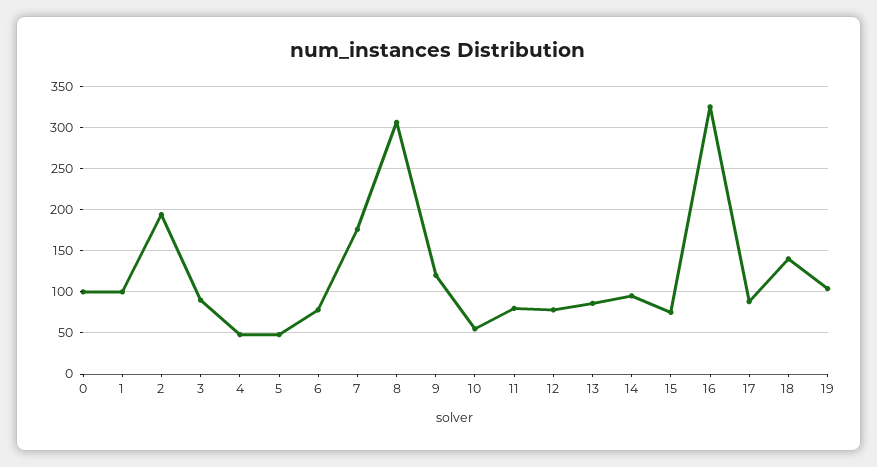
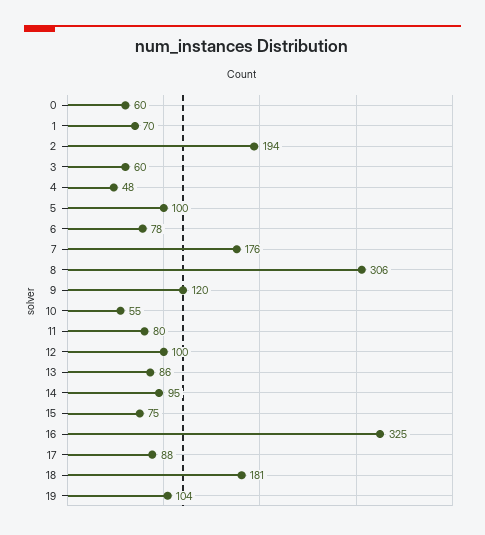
0: 100 -> 60
1: 100 -> 70
3: 90 -> 60
5: 50 -> 100
12: 80 -> 100
18: 140 -> 181

